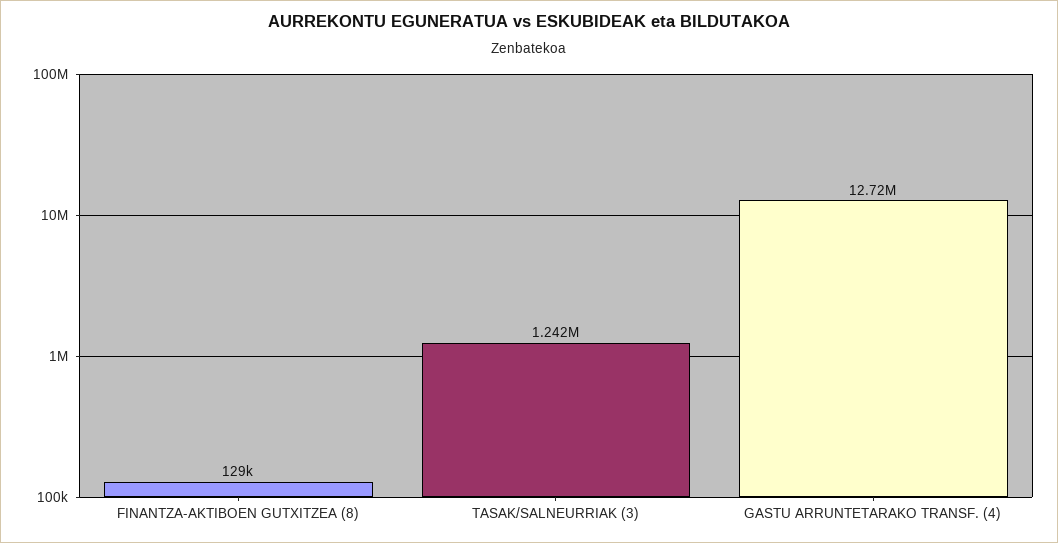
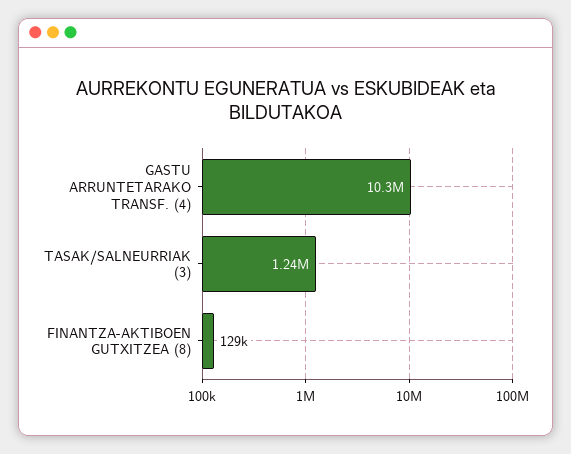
GASTU ARRUNTETARAKO TRANSF. (4): 12720000 -> 10300000

